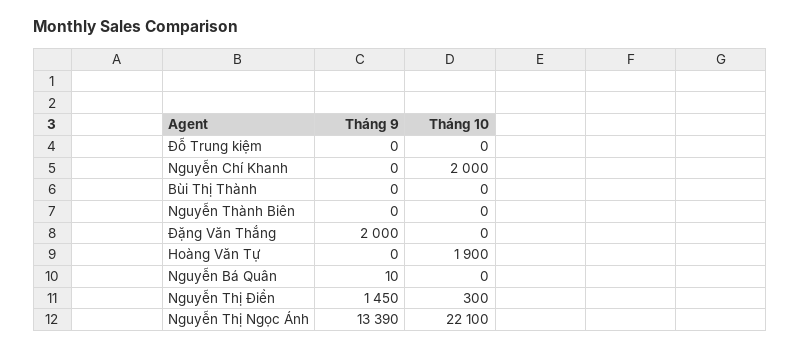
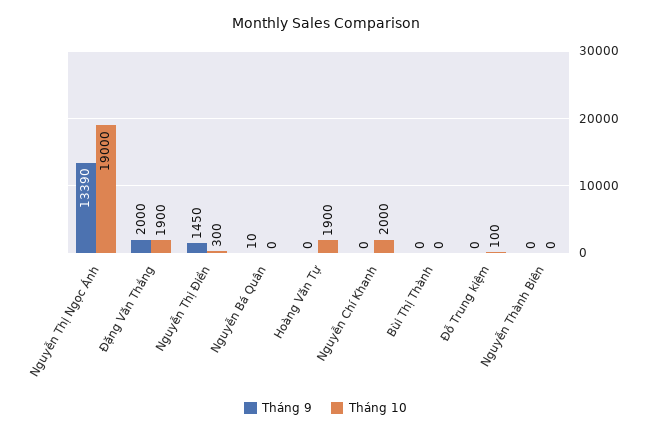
Tháng 10, Đỗ Trung kiệm: 0 -> 100
Tháng 10, Đặng Văn Thắng: 0 -> 1900
Tháng 10, Nguyễn Thị Ngọc Ánh: 22100 -> 19000

